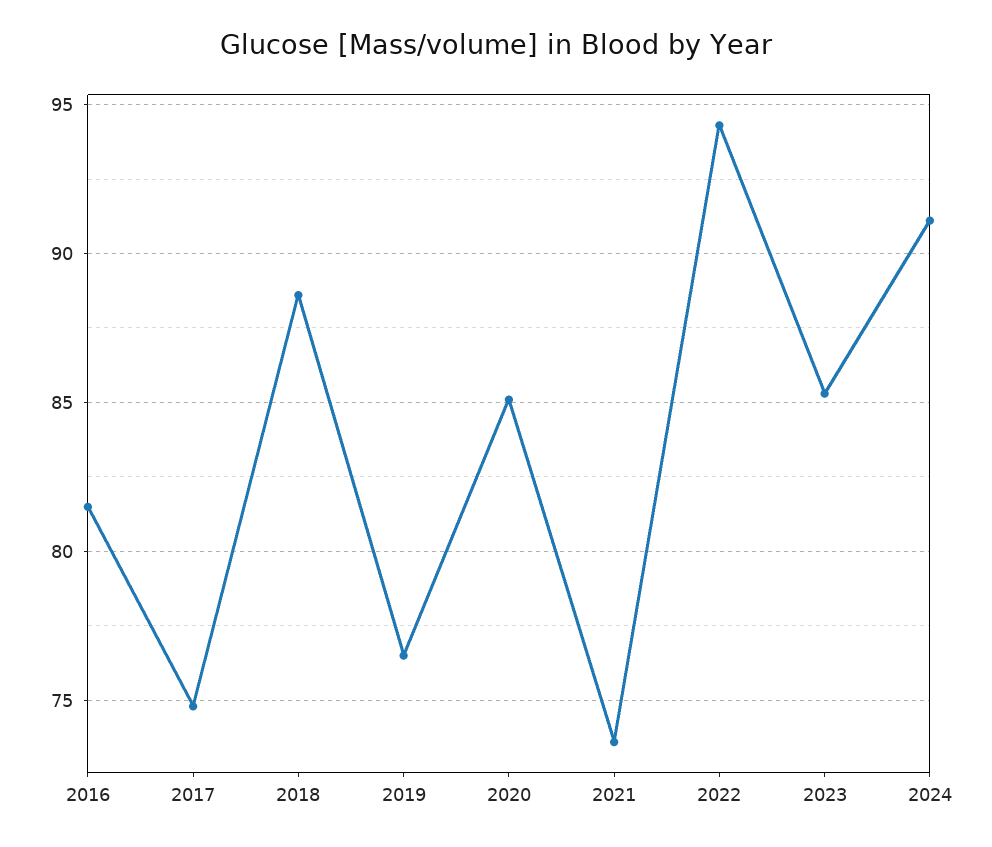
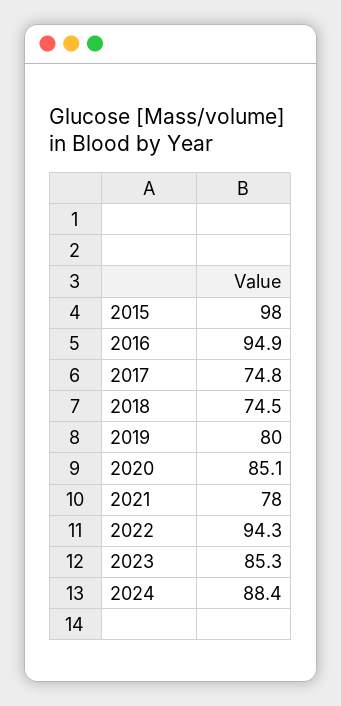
2016: 81.5 -> 94.9
2018: 88.5 -> 74.5
2019: 76.5 -> 80
2021: 73.5 -> 78
2024: 91 -> 88.4
2015: none -> 98

